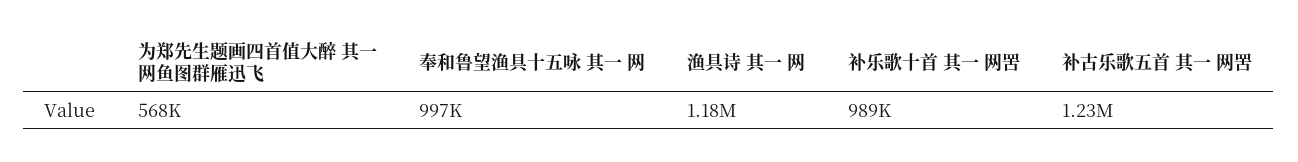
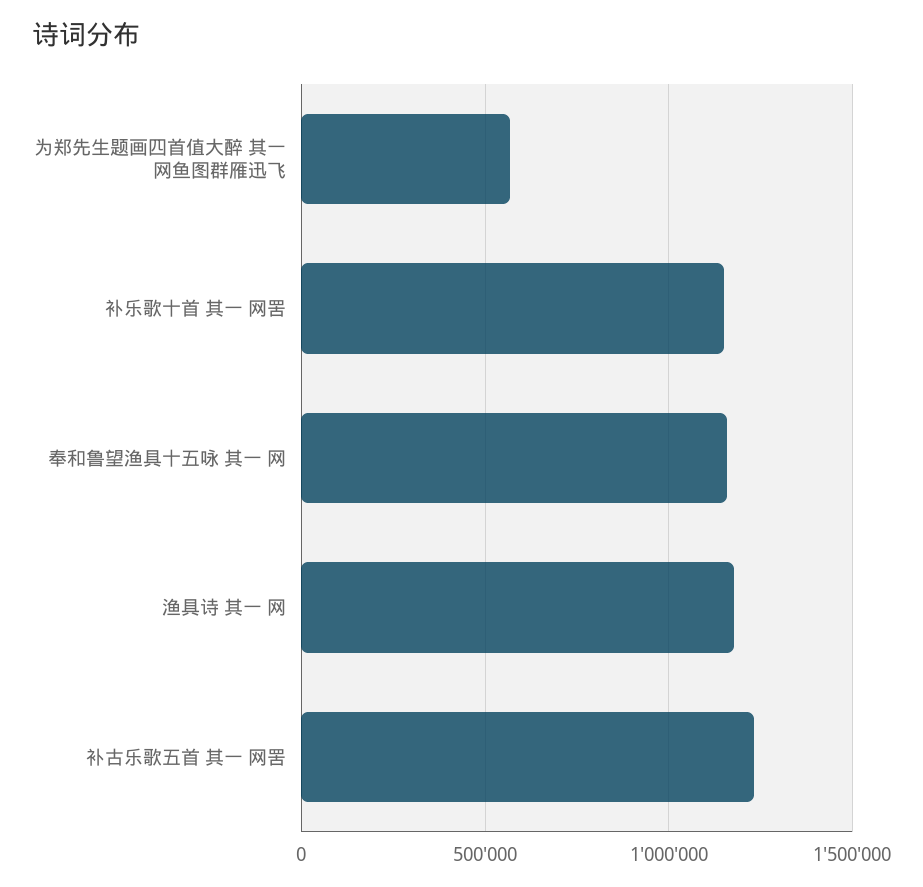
奉和鲁望渔具十五咏 其一 网: 997000 -> 1150000
补乐歌十首 其一 网罟: 989000 -> 1150000

